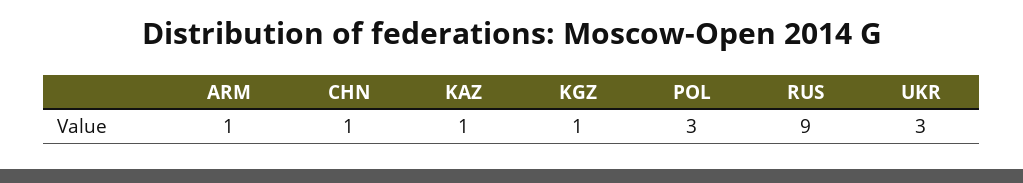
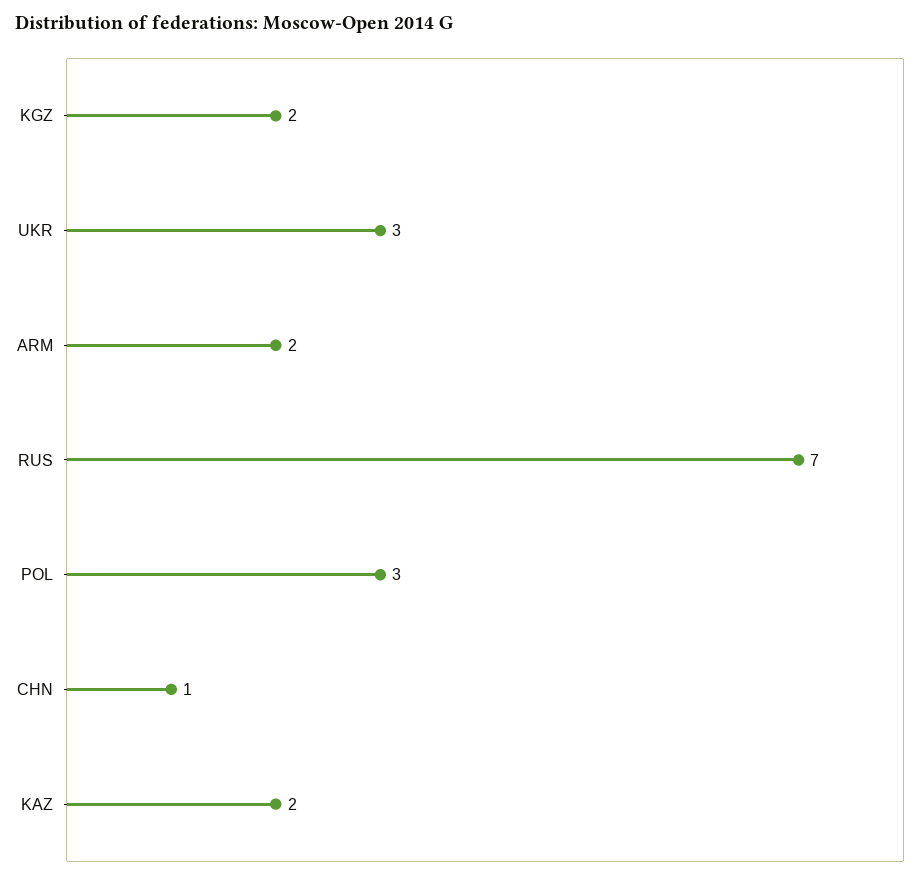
ARM: 1 -> 2
KAZ: 1 -> 2
KGZ: 1 -> 2
RUS: 9 -> 7

